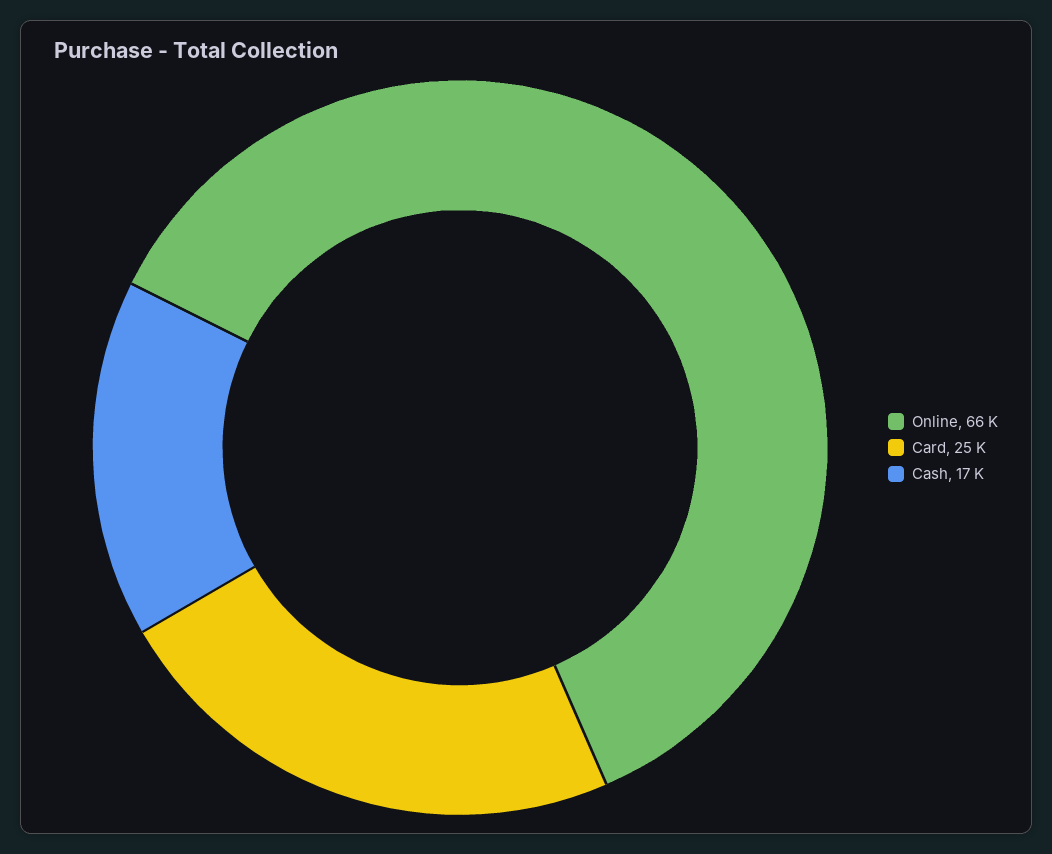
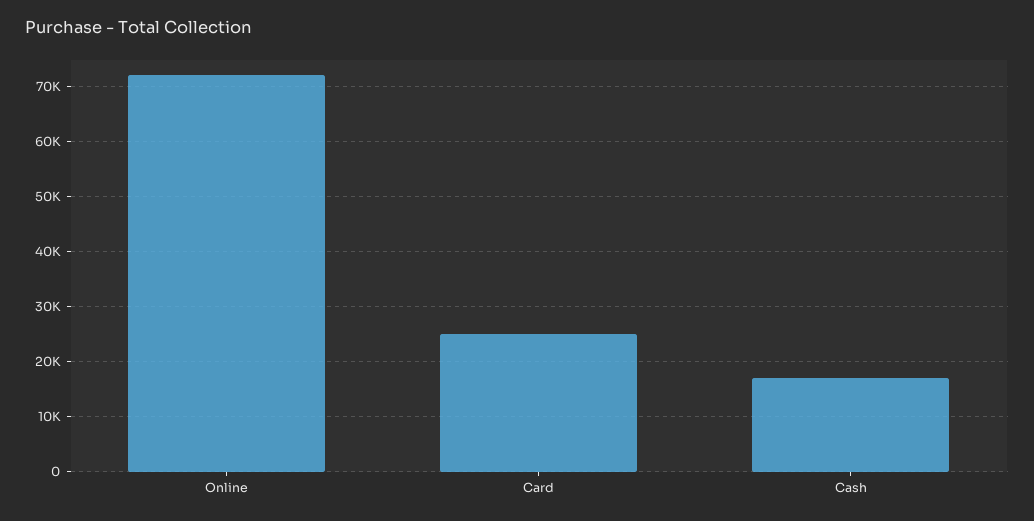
Online: 66000 -> 72000

